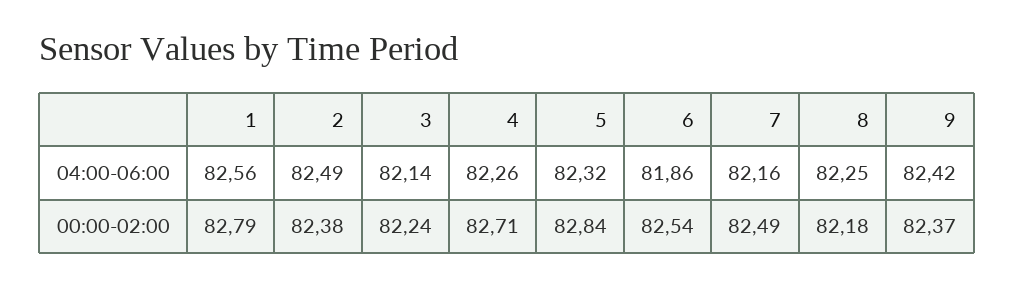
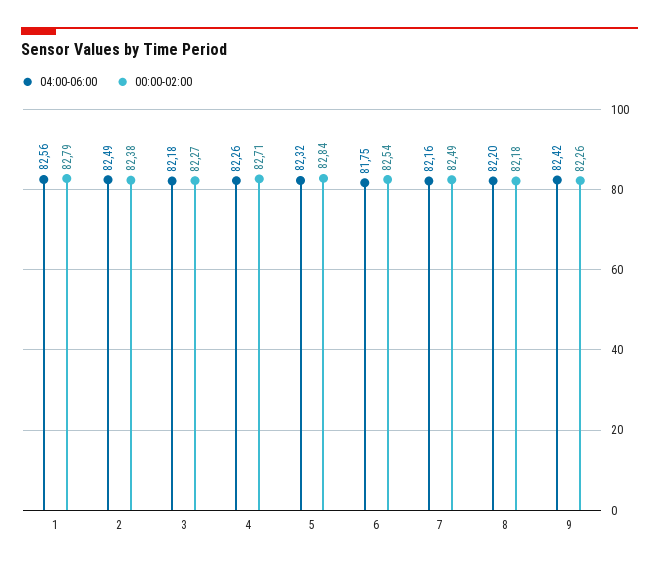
04:00-06:00, 3: 82.14 -> 82.18
04:00-06:00, 6: 81.86 -> 81.75
04:00-06:00, 8: 82.25 -> 82.2
00:00-02:00, 3: 82.24 -> 82.27
00:00-02:00, 9: 82.37 -> 82.26

